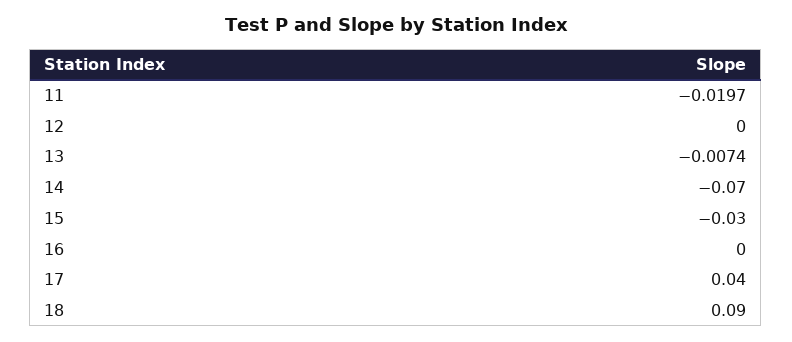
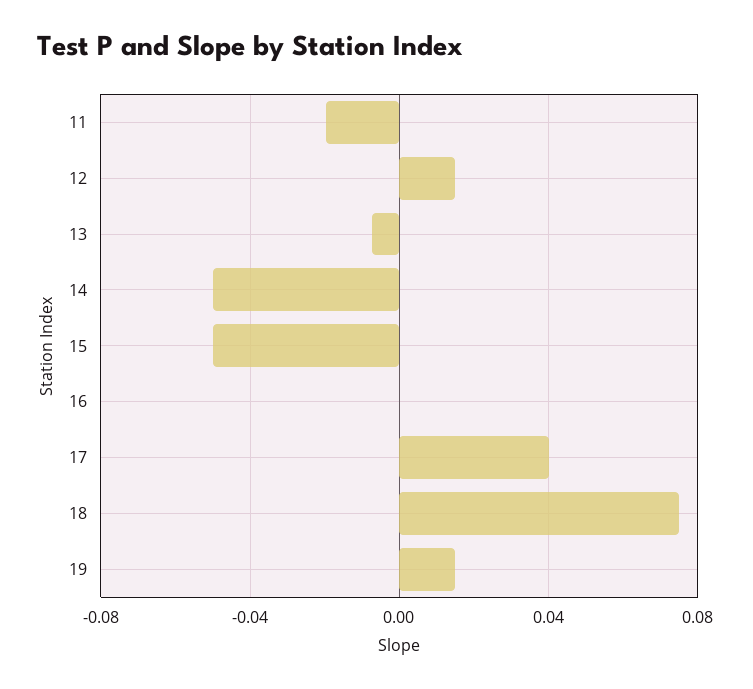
12: 0 -> 0.015
14: -0.07 -> -0.05
15: -0.03 -> -0.05
18: 0.09 -> 0.075
19: none -> 0.015

